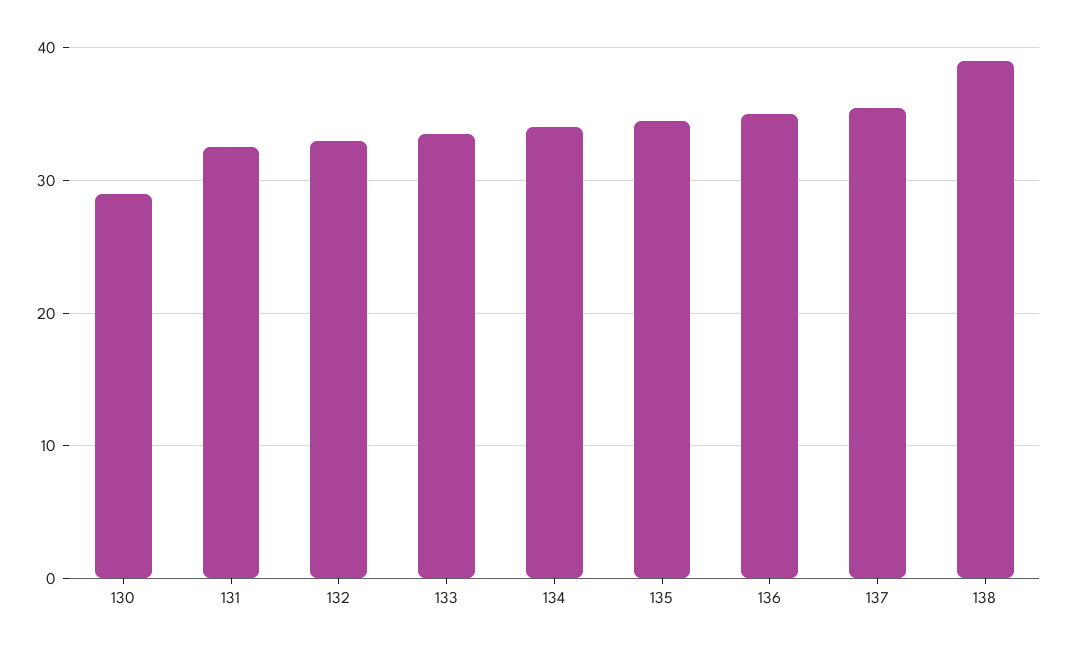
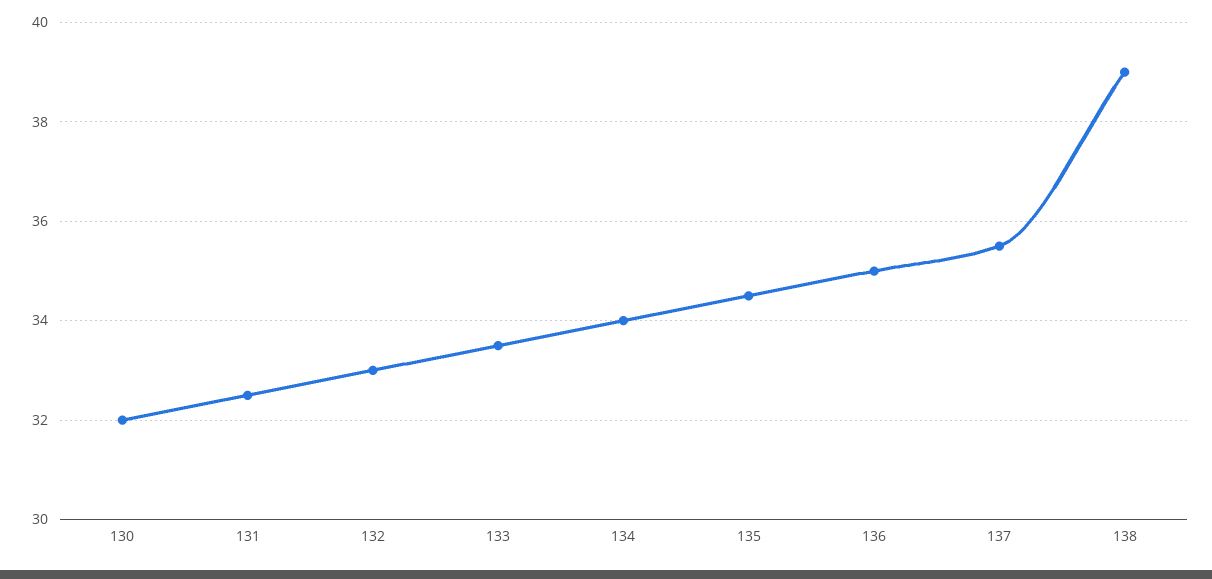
130: 29 -> 32

